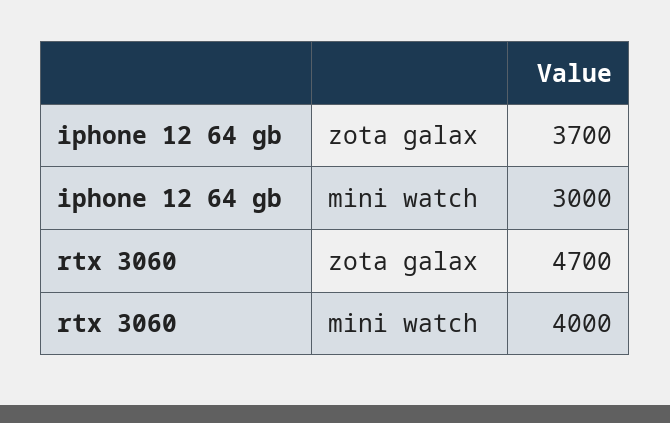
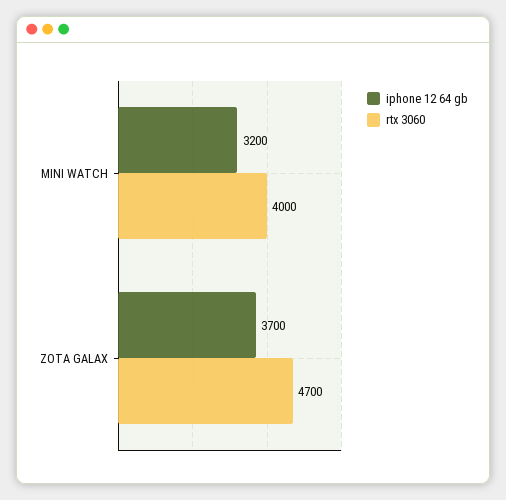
iphone 12 64 gb, mini watch: 3000 -> 3200

